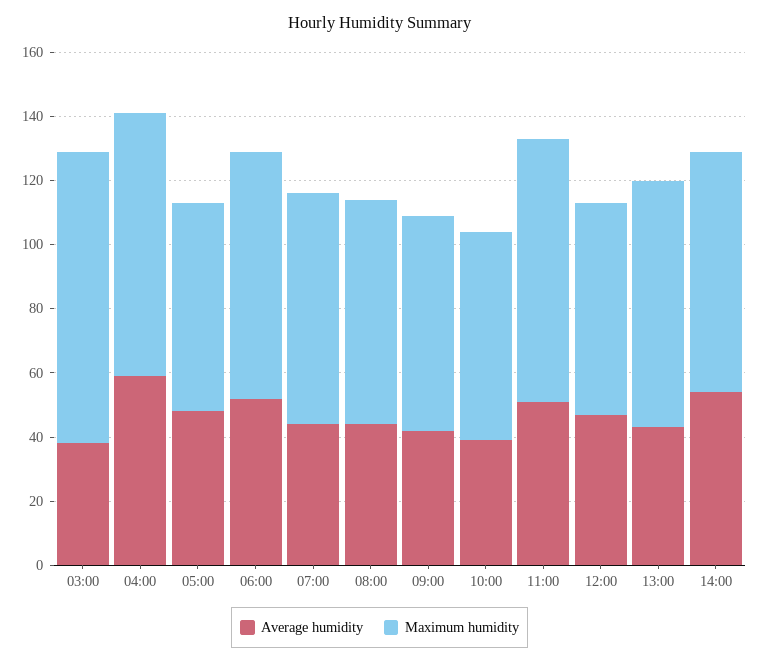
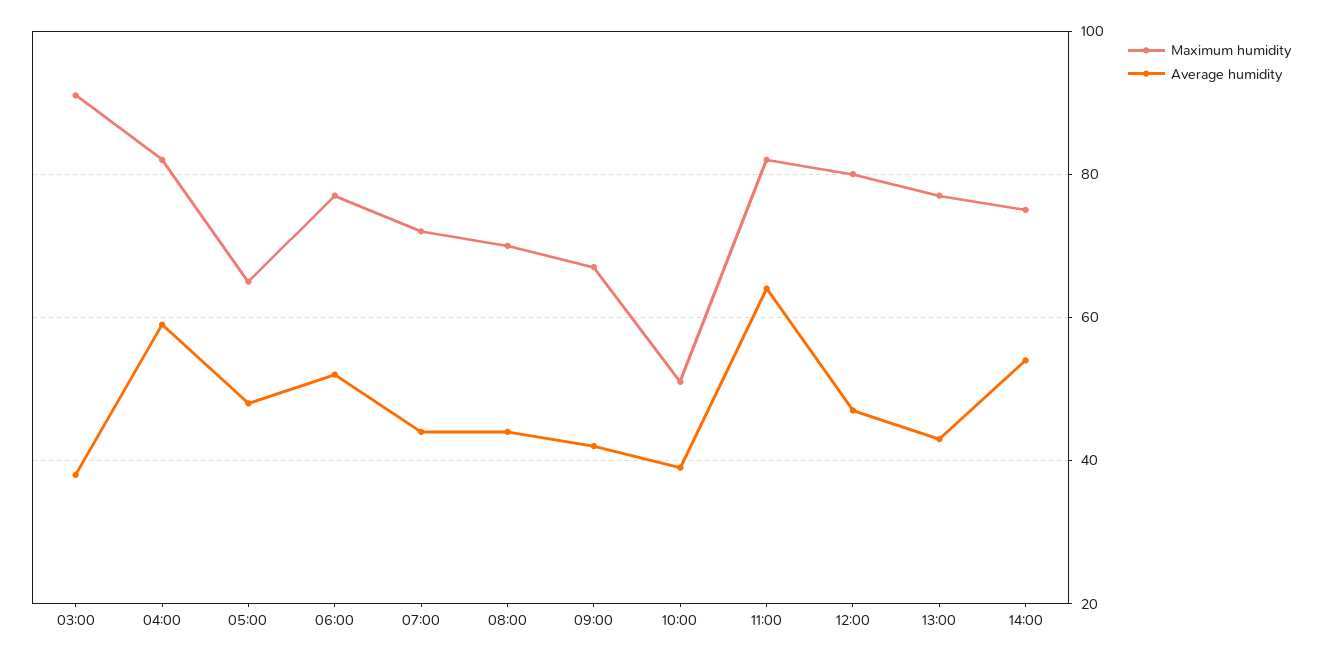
Maximum humidity, 10:00: 65 -> 50
Average humidity, 11:00: 50 -> 65
Maximum humidity, 12:00: 65 -> 80

